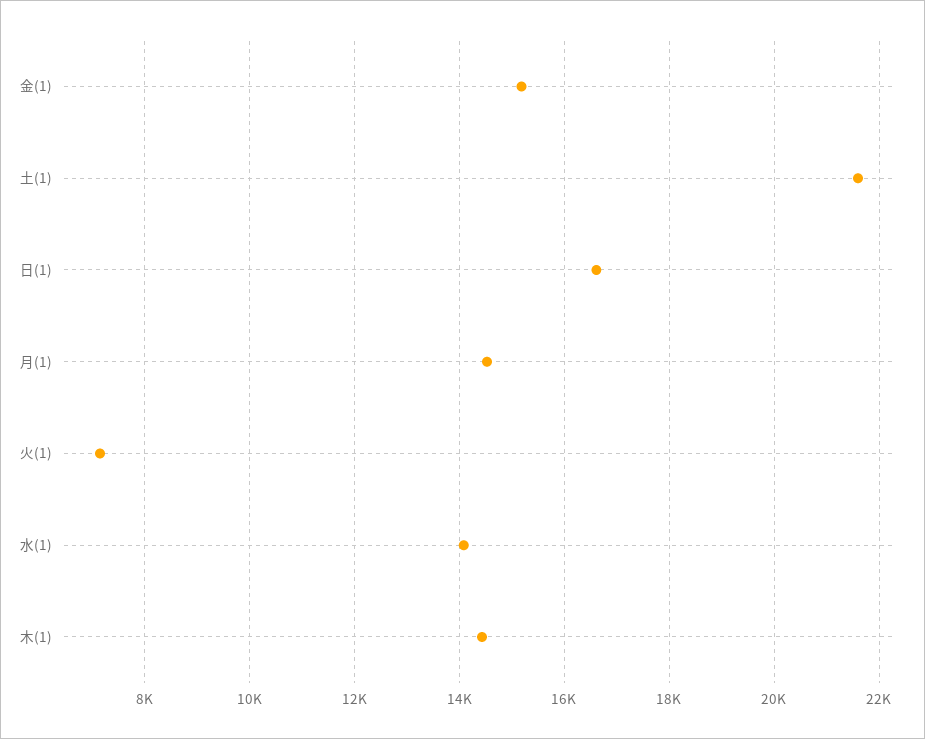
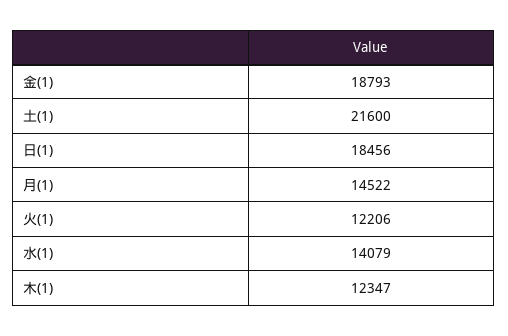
金(1): 15200 -> 18793
日(1): 16600 -> 18456
火(1): 7200 -> 12206
木(1): 14400 -> 12347

